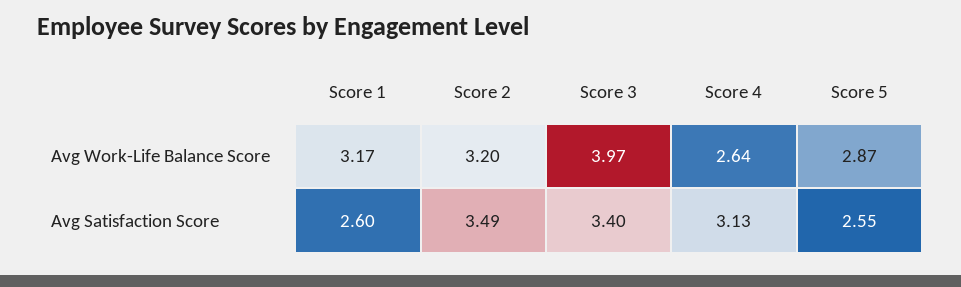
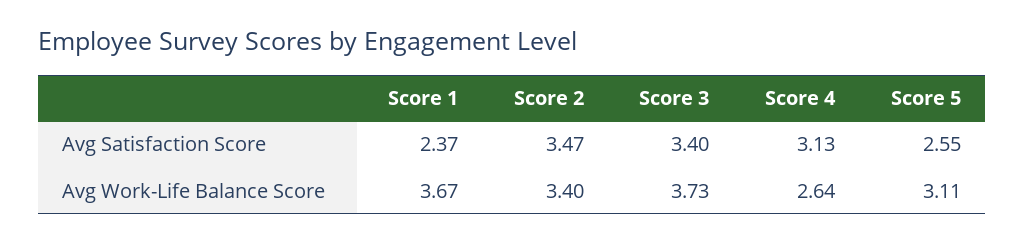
Score 1, Avg Work-Life Balance Score: 3.17 -> 3.67
Score 2, Avg Work-Life Balance Score: 3.2 -> 3.4
Score 3, Avg Work-Life Balance Score: 3.97 -> 3.73
Score 5, Avg Work-Life Balance Score: 2.87 -> 3.11
Score 1, Avg Satisfaction Score: 2.6 -> 2.37
Score 2, Avg Satisfaction Score: 3.49 -> 3.47

